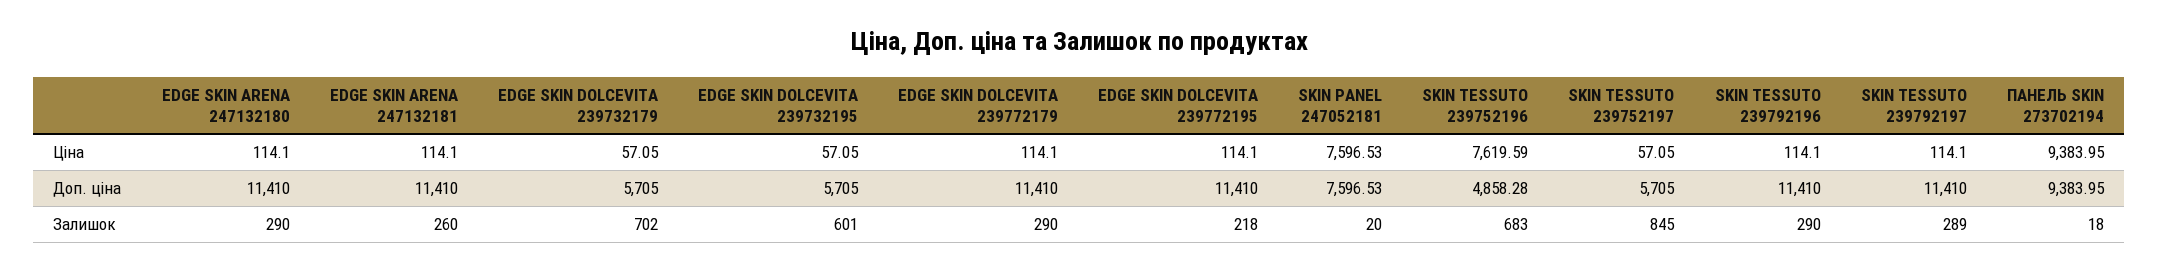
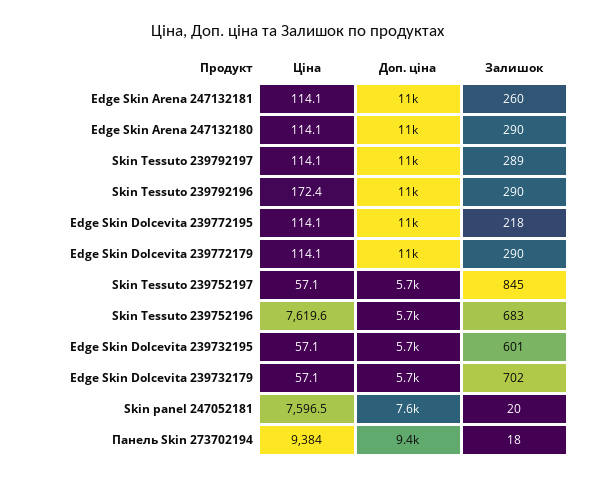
SKIN TESSUTO 239792196, Ціна: 114.1 -> 172.4
SKIN TESSUTO 239752196, Доп. ціна: 4858.28 -> 5700

